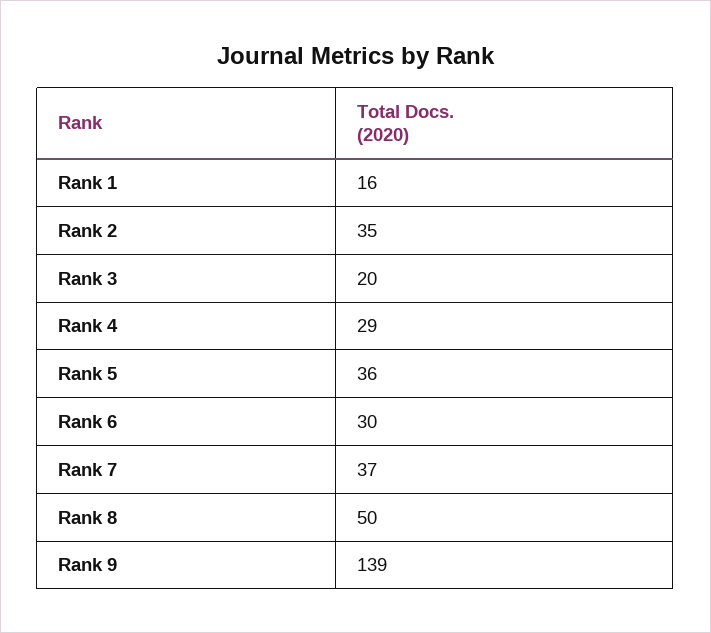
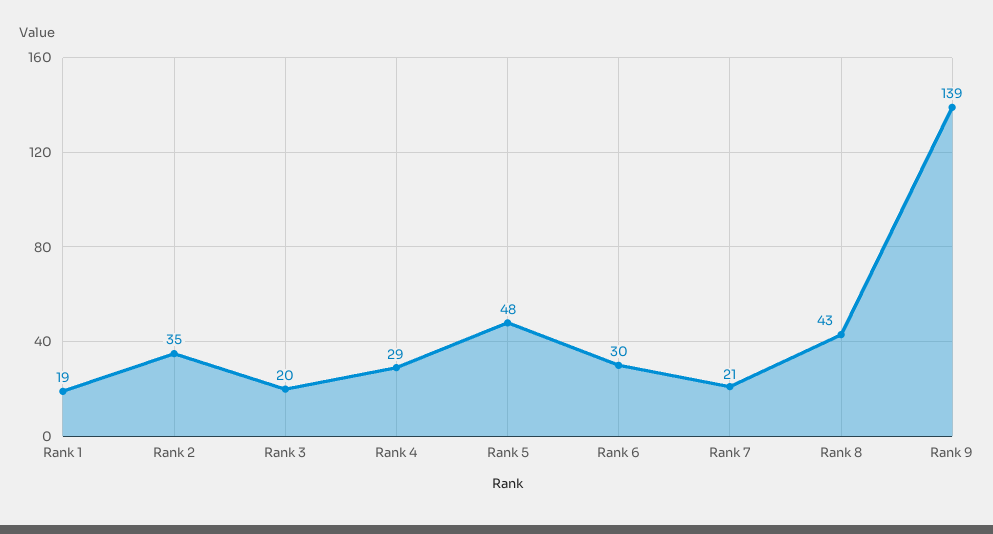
Rank 1: 16 -> 19
Rank 5: 36 -> 48
Rank 7: 37 -> 21
Rank 8: 50 -> 43

